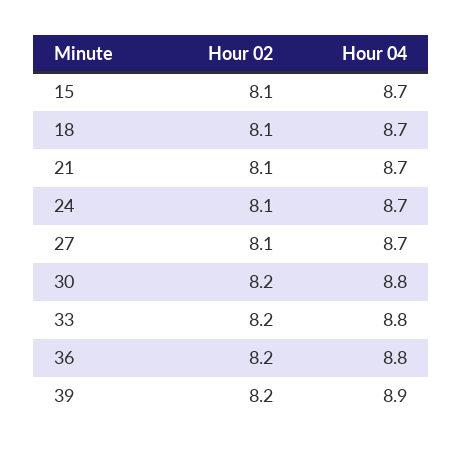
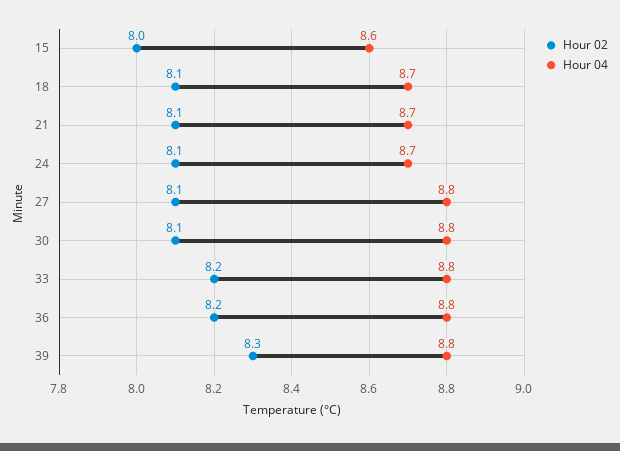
Hour 02, 15: 8.1 -> 8
Hour 04, 15: 8.7 -> 8.6
Hour 04, 27: 8.7 -> 8.8
Hour 02, 30: 8.2 -> 8.1
Hour 02, 39: 8.2 -> 8.3
Hour 04, 39: 8.9 -> 8.8

